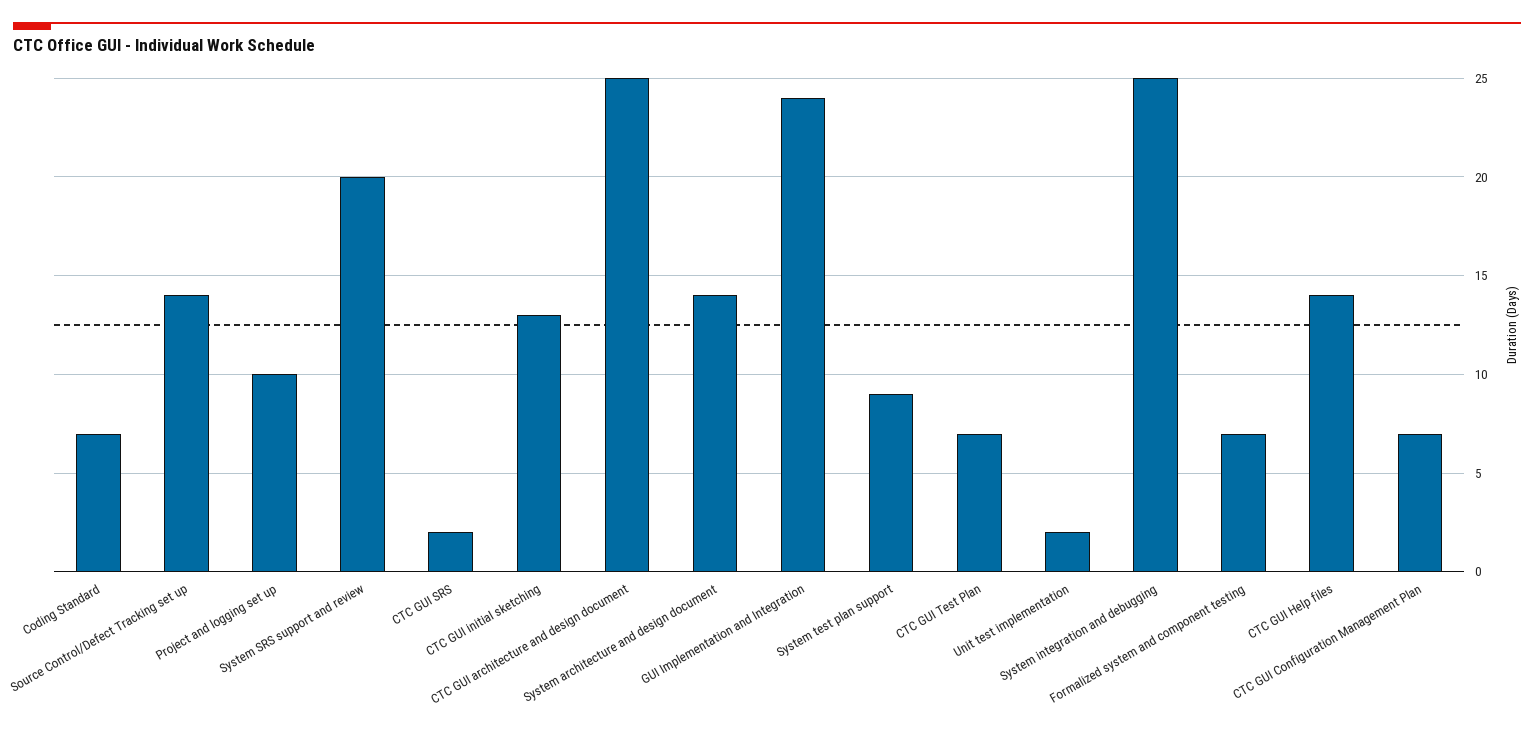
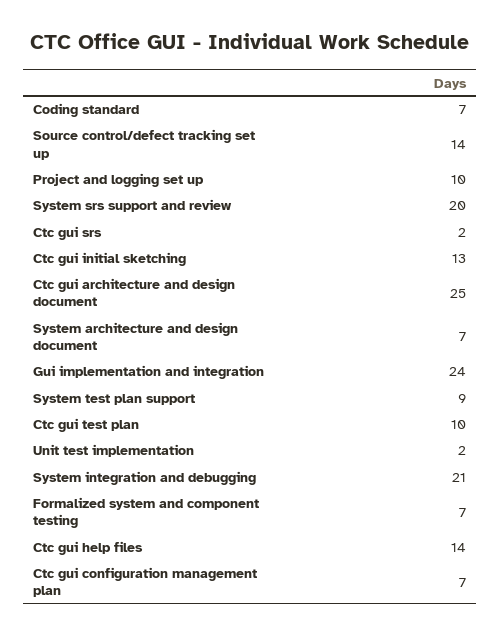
System architecture and design document: 14 -> 7
CTC GUI Test Plan: 7 -> 10
System integration and debugging: 25 -> 21

